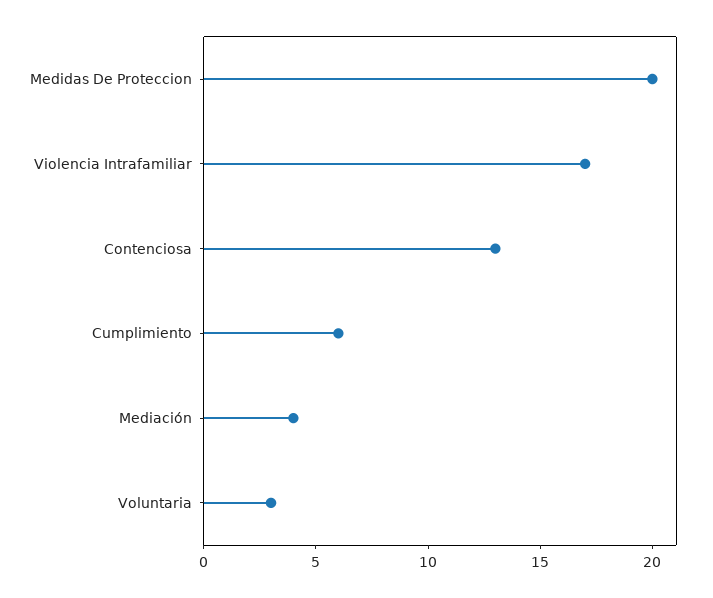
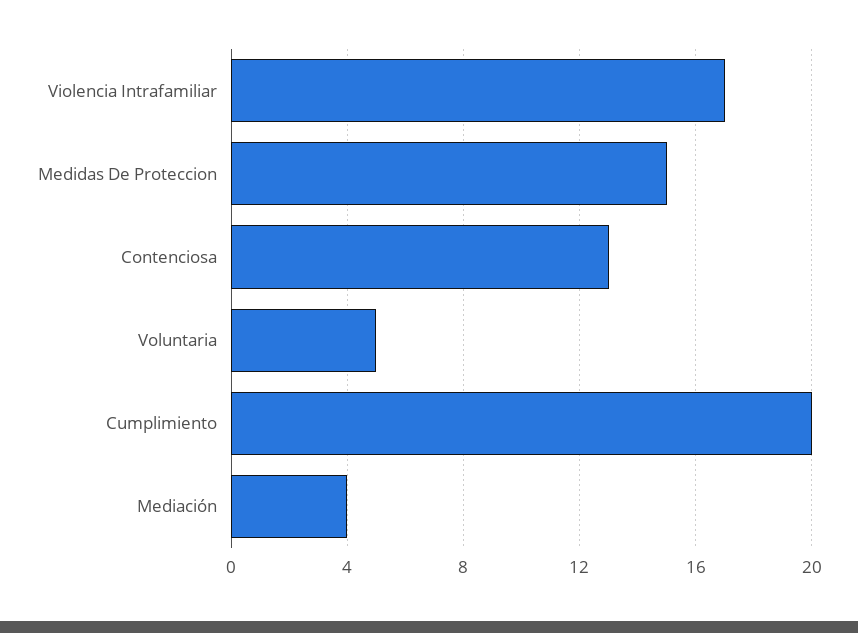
Medidas De Proteccion: 20 -> 15
Cumplimiento: 6 -> 20
Voluntaria: 3 -> 5

